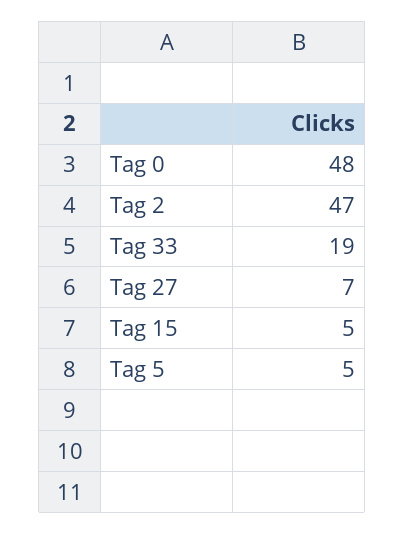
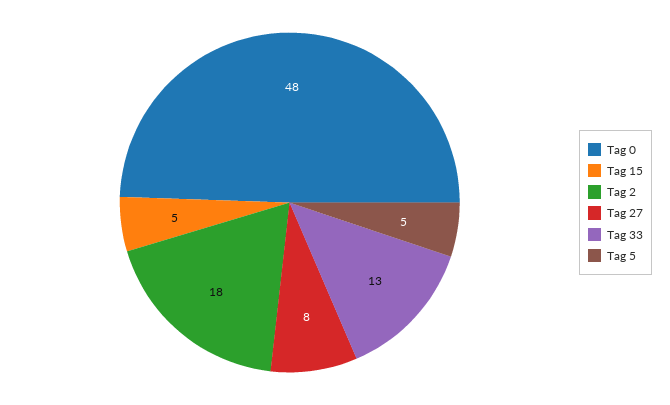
Tag 2: 47 -> 18
Tag 33: 19 -> 13
Tag 27: 7 -> 8

